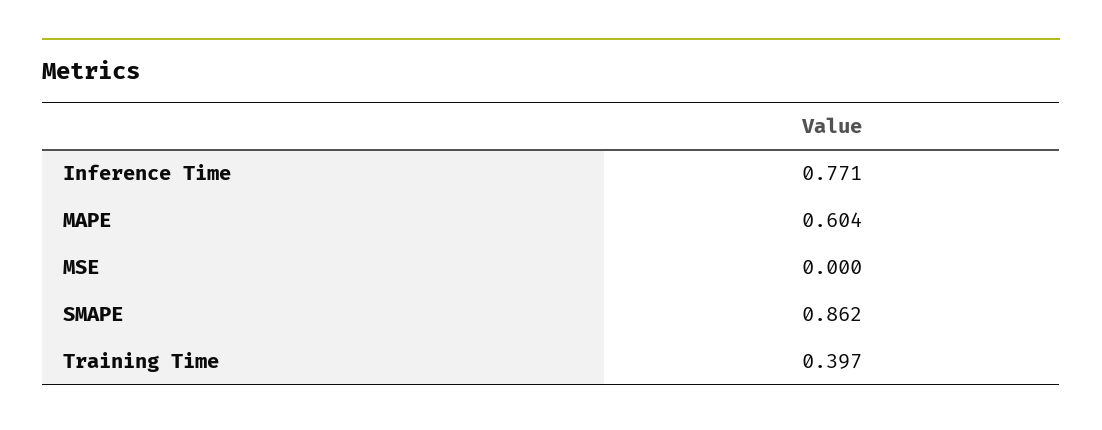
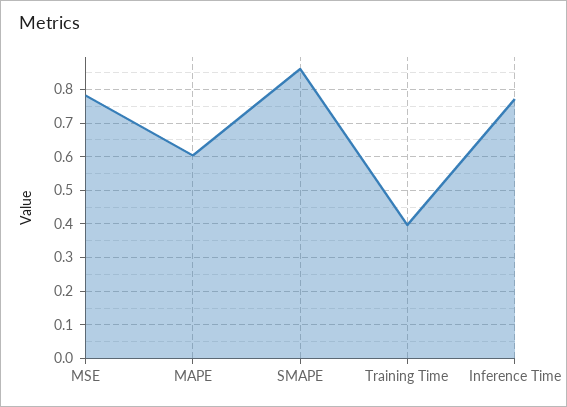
MSE: 0 -> 0.78

